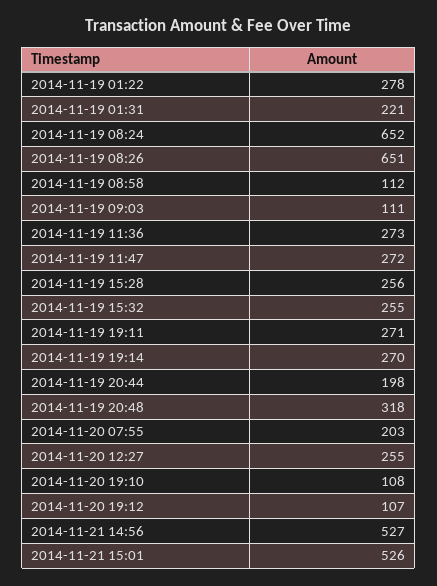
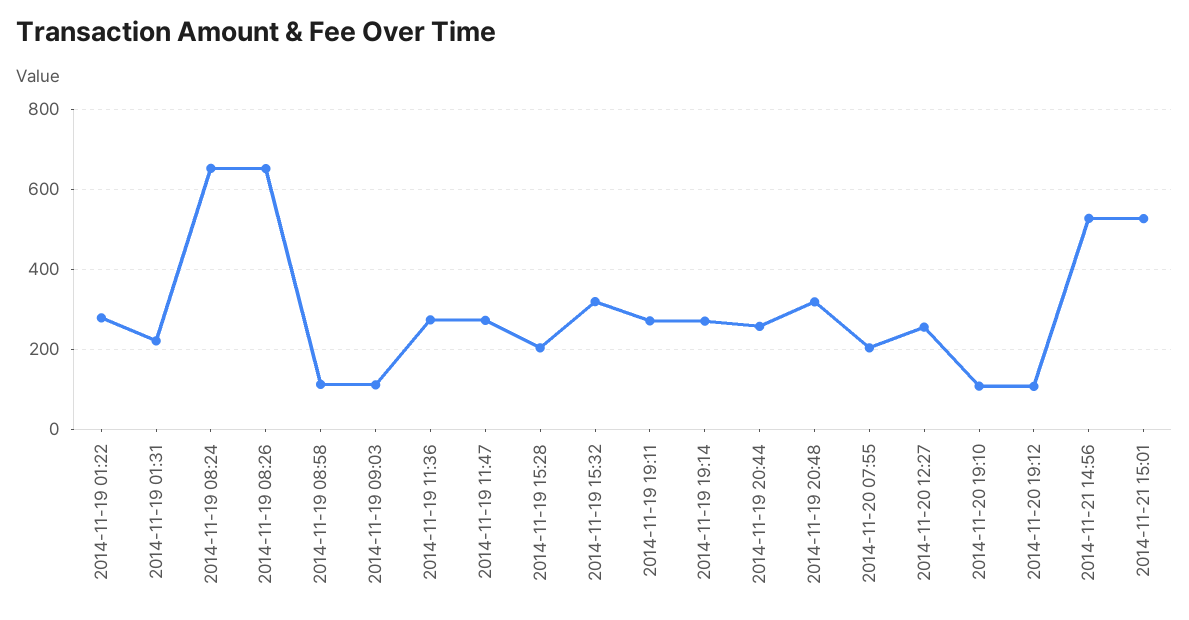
2014-11-19 15:28: 256 -> 200
2014-11-19 15:32: 255 -> 320
2014-11-19 20:44: 198 -> 260

